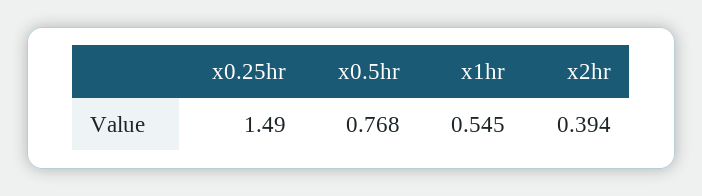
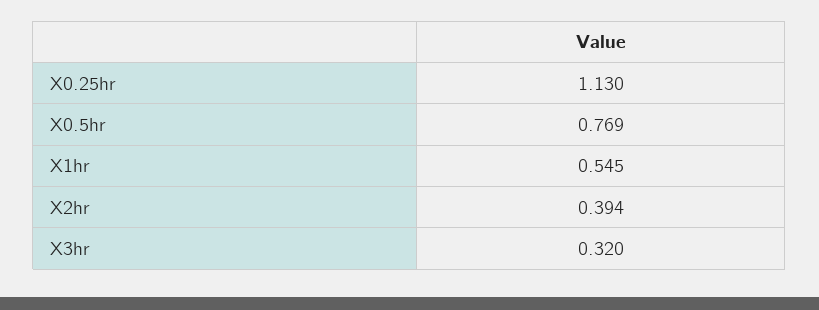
x0.25hr: 1.49 -> 1.13
x0.5hr: 0.768 -> 0.769
X3hr: none -> 0.32

